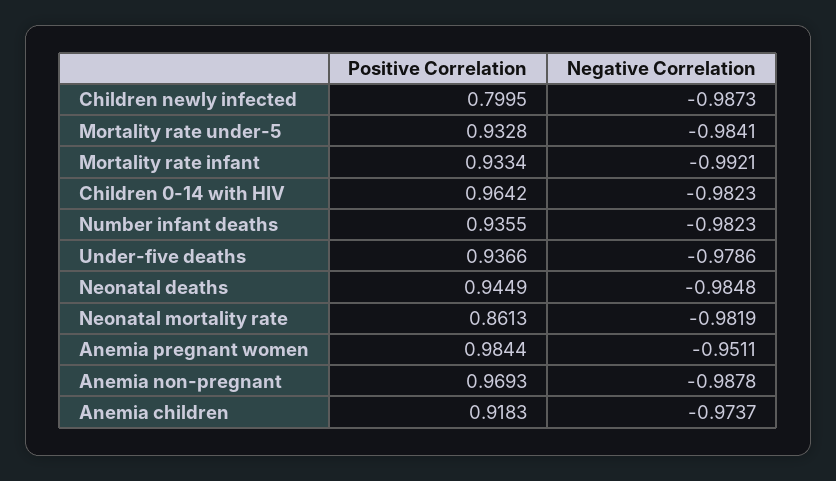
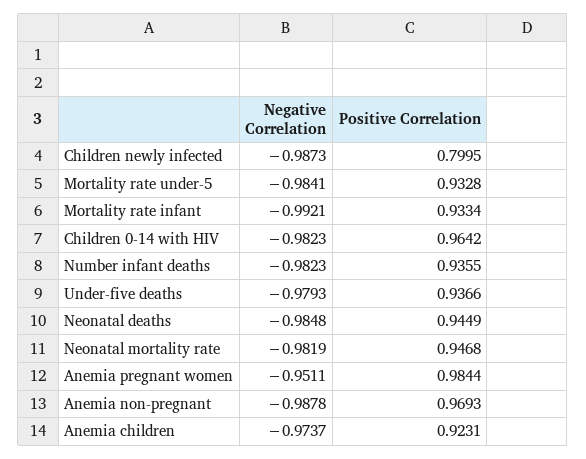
Negative Correlation, Under-five deaths: -0.9786 -> -0.9793
Positive Correlation, Neonatal mortality rate: 0.8613 -> 0.9468
Positive Correlation, Anemia children: 0.9183 -> 0.9231

